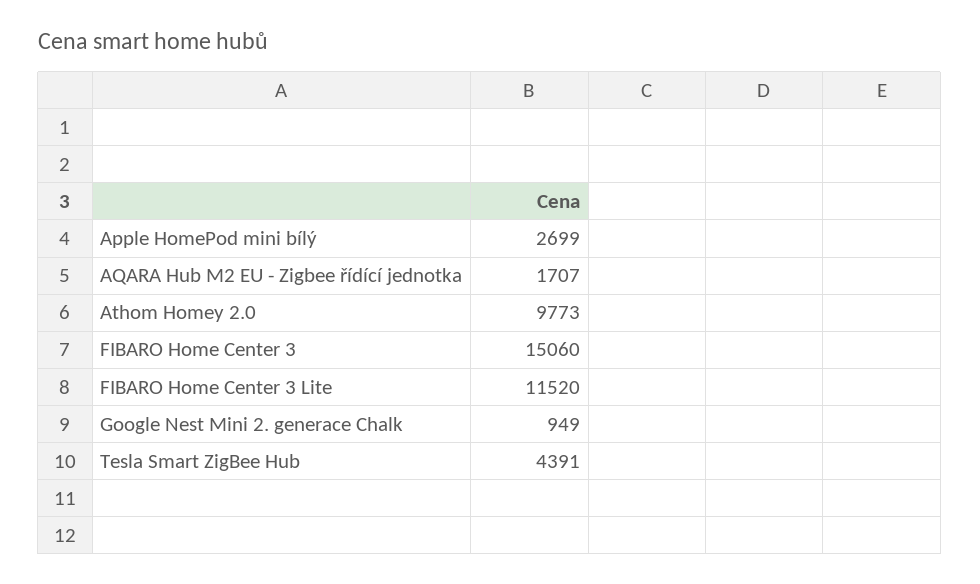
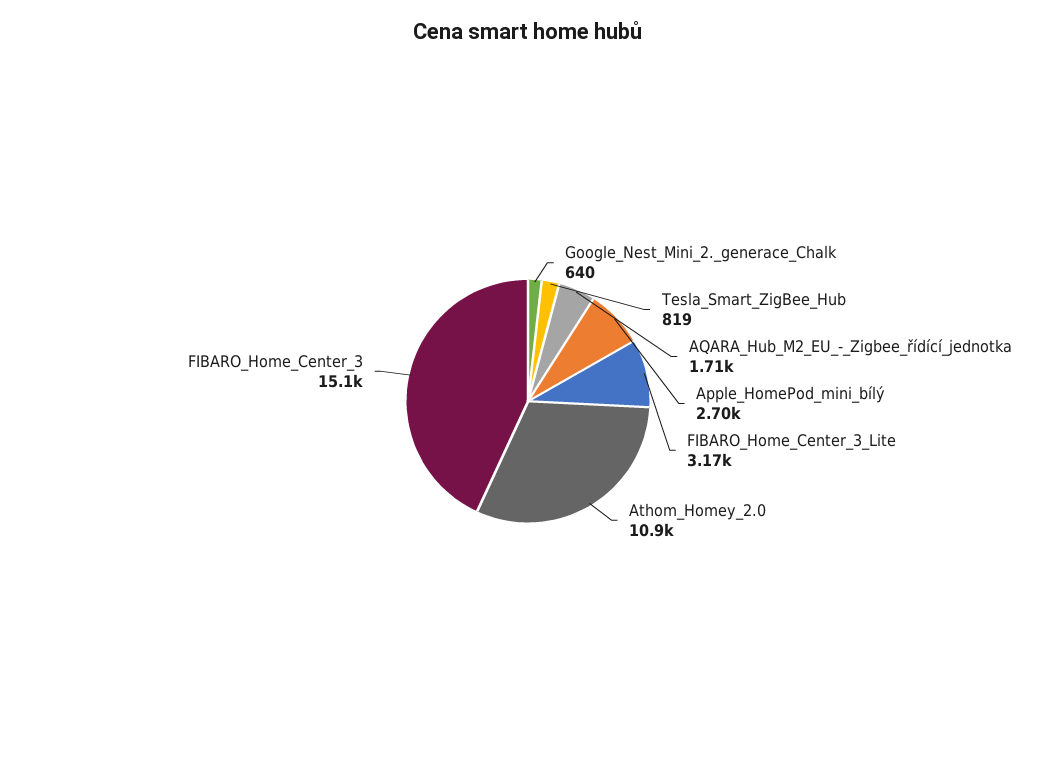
Athom Homey 2.0: 9773 -> 10900
FIBARO Home Center 3 Lite: 11520 -> 3170
Google Nest Mini 2. generace Chalk: 949 -> 640
Tesla Smart ZigBee Hub: 4391 -> 819

